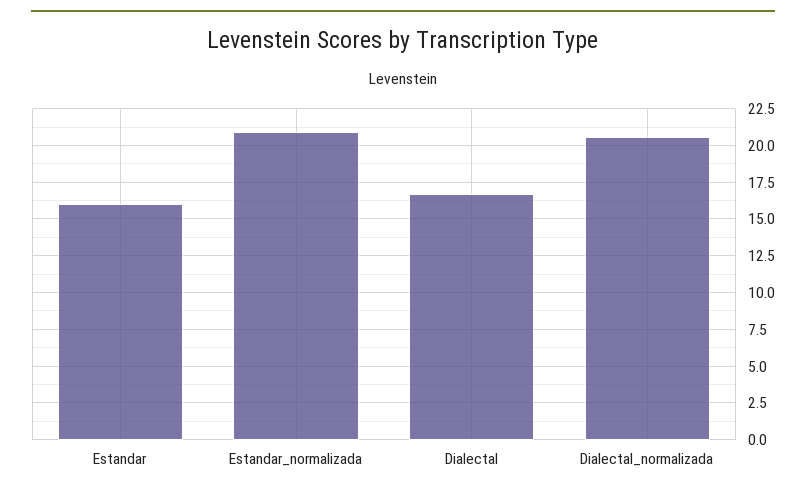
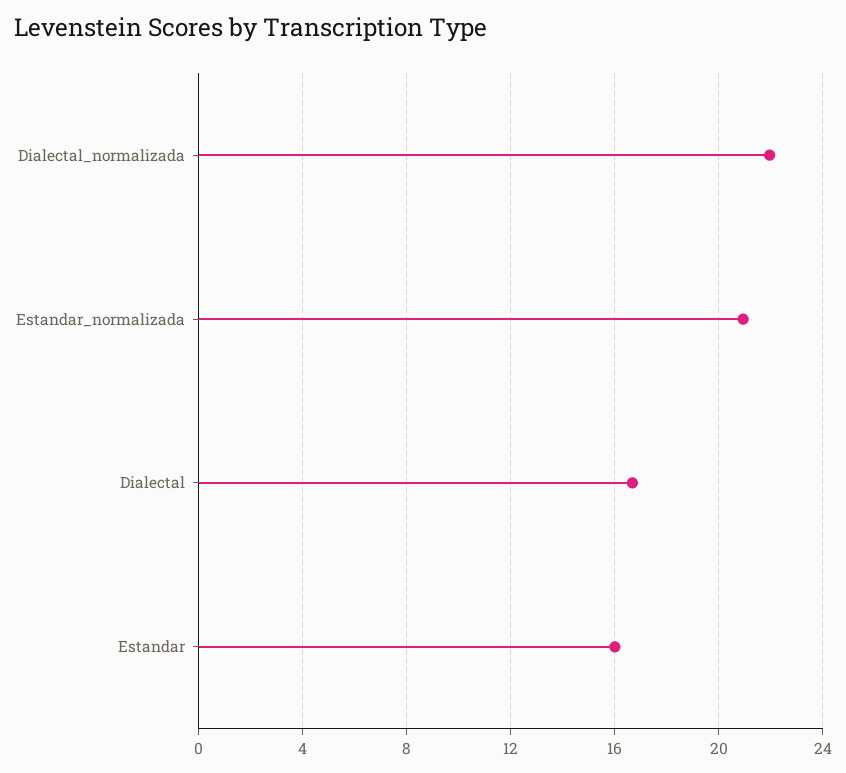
Dialectal_normalizada: 20.5 -> 22

